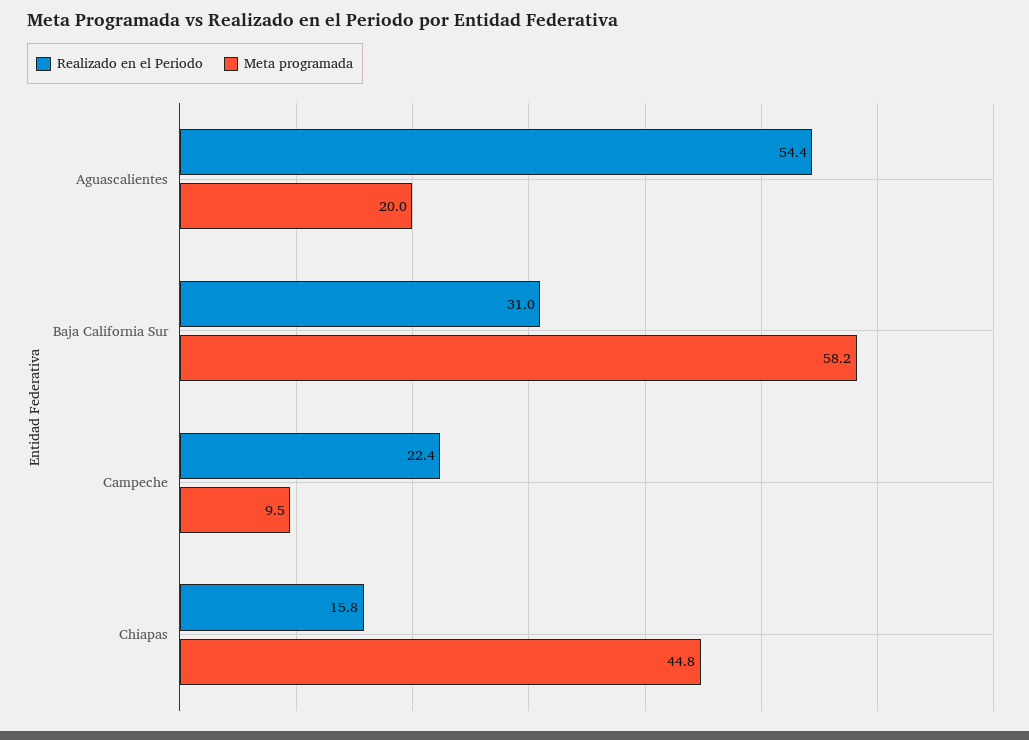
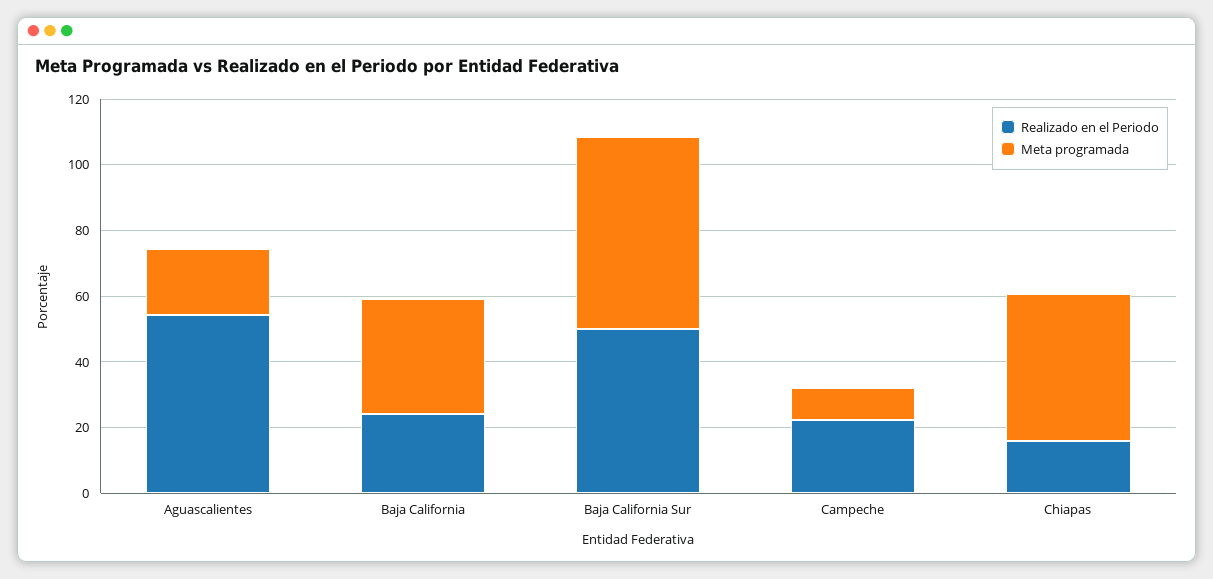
Realizado en el Periodo, Baja California Sur: 31 -> 50
Realizado en el Periodo, Baja California: none -> 25
Meta programada, Baja California: none -> 35

